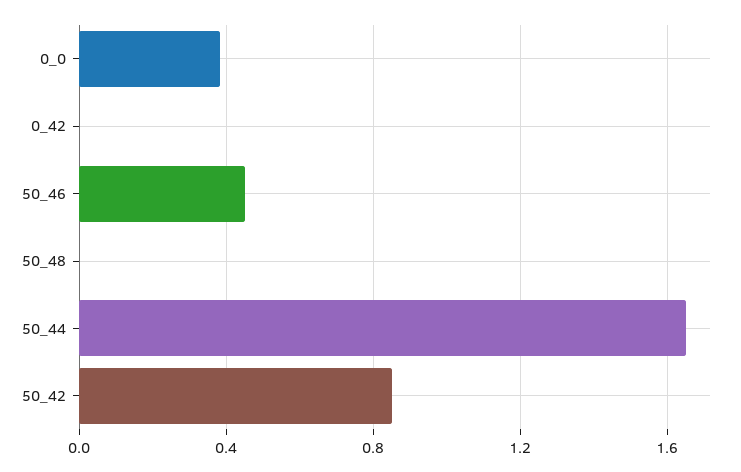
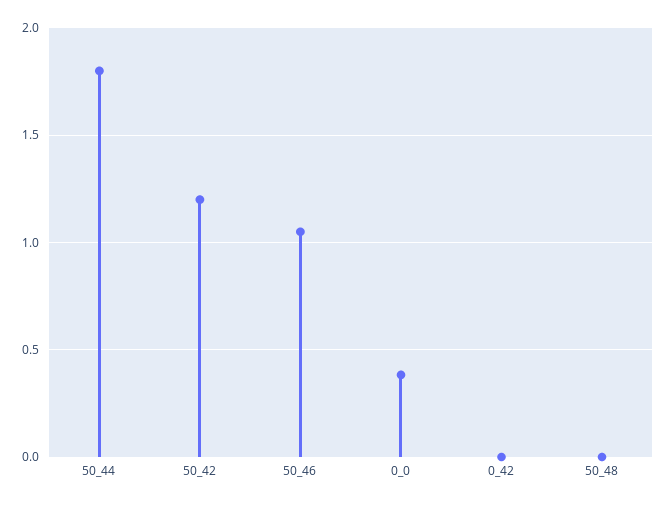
50_46: 0.45 -> 1.05
50_44: 1.65 -> 1.8
50_42: 0.85 -> 1.2

